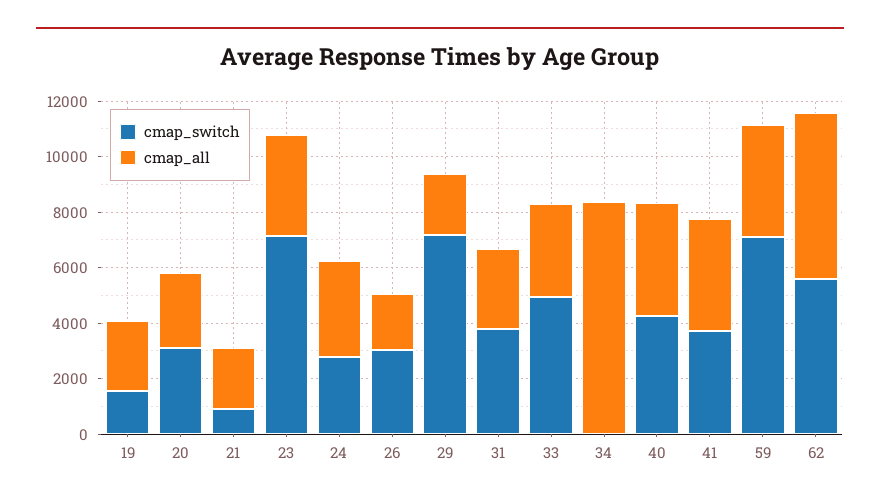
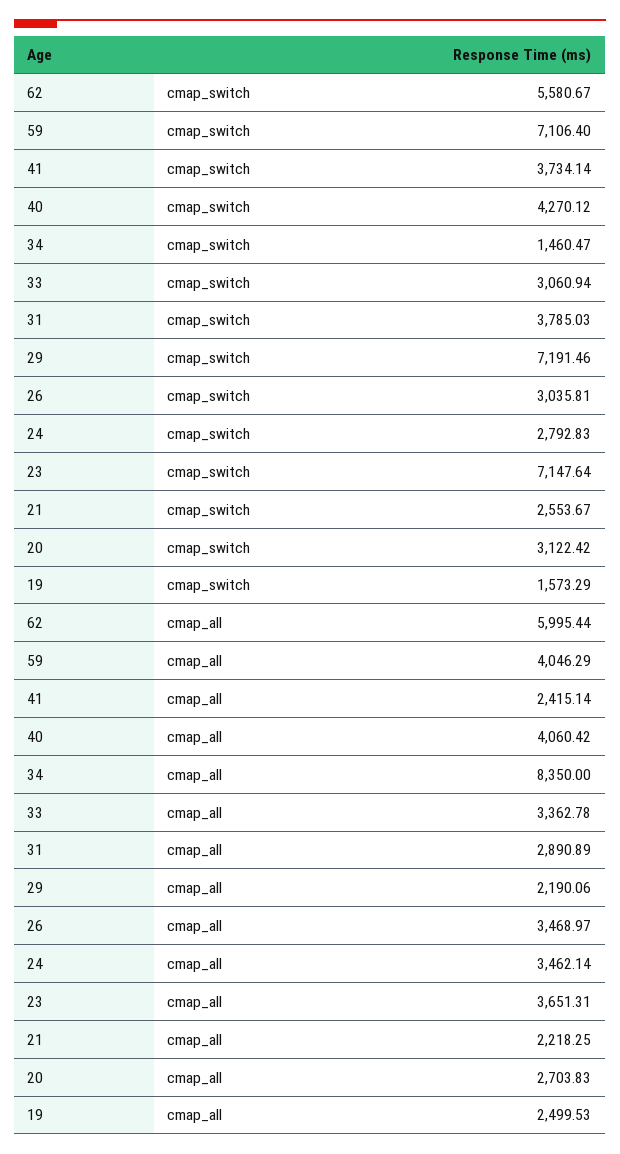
cmap_switch, 21: 1000 -> 2553.67
cmap_all, 26: 2000 -> 3468.97
cmap_switch, 33: 5000 -> 3060.94
cmap_switch, 34: 0 -> 1460.47
cmap_all, 41: 4000 -> 2415.14

